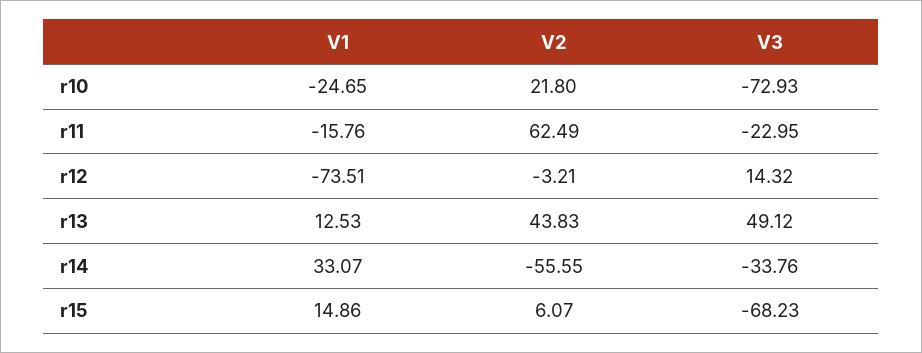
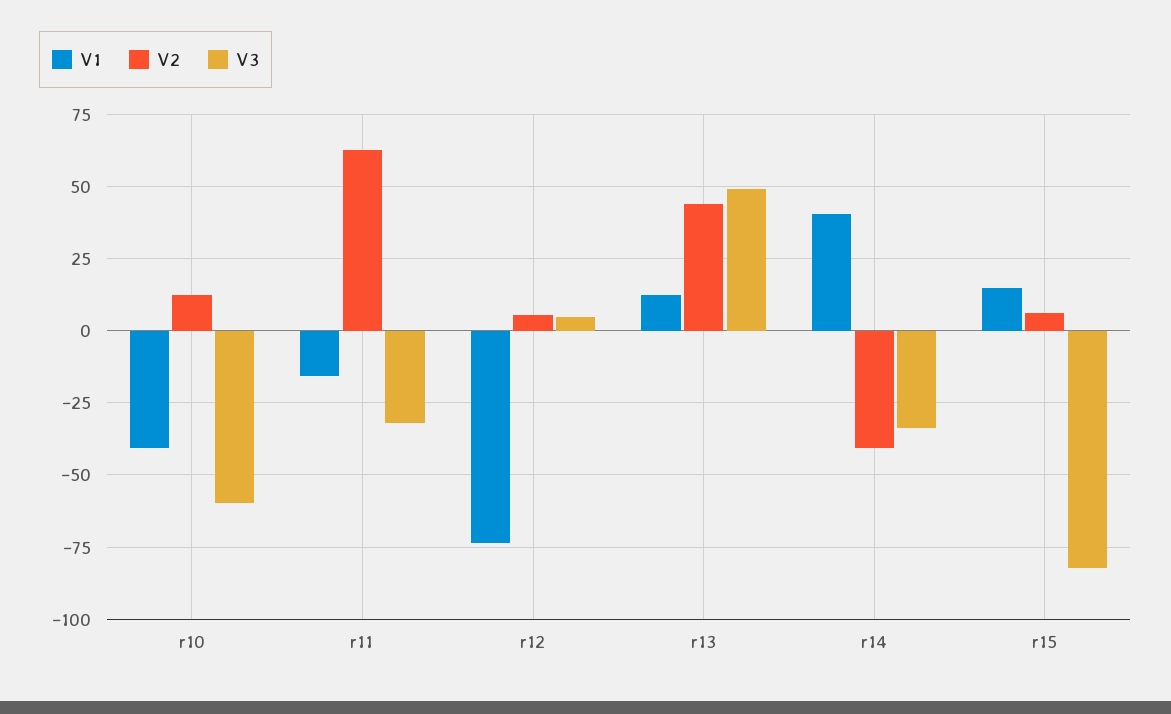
V1, r10: -24.65 -> -40
V2, r10: 21.8 -> 12.5
V3, r10: -72.93 -> -60
V3, r11: -22.95 -> -32.5
V2, r12: -3.21 -> 5
V3, r12: 14.32 -> 5
V1, r14: 33.07 -> 40
V2, r14: -55.55 -> -40
V3, r15: -68.23 -> -82.5

